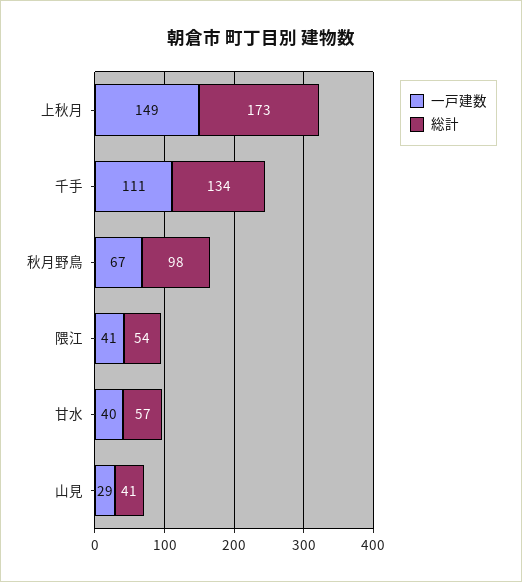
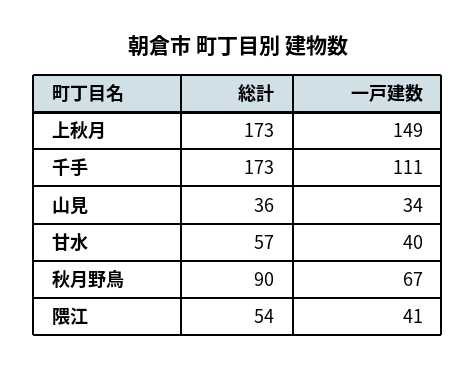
総計, 千手: 134 -> 173
総計, 秋月野鳥: 98 -> 90
一戸建数, 山見: 29 -> 34
総計, 山見: 41 -> 36

